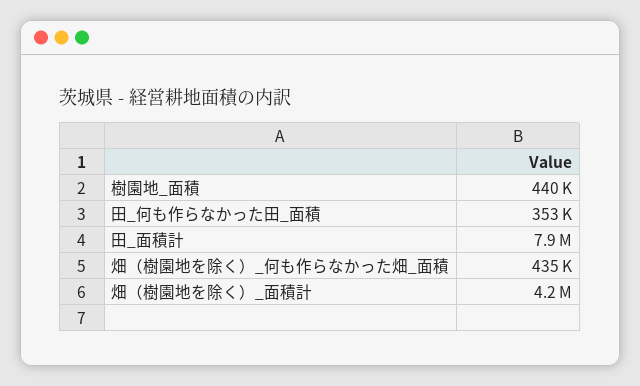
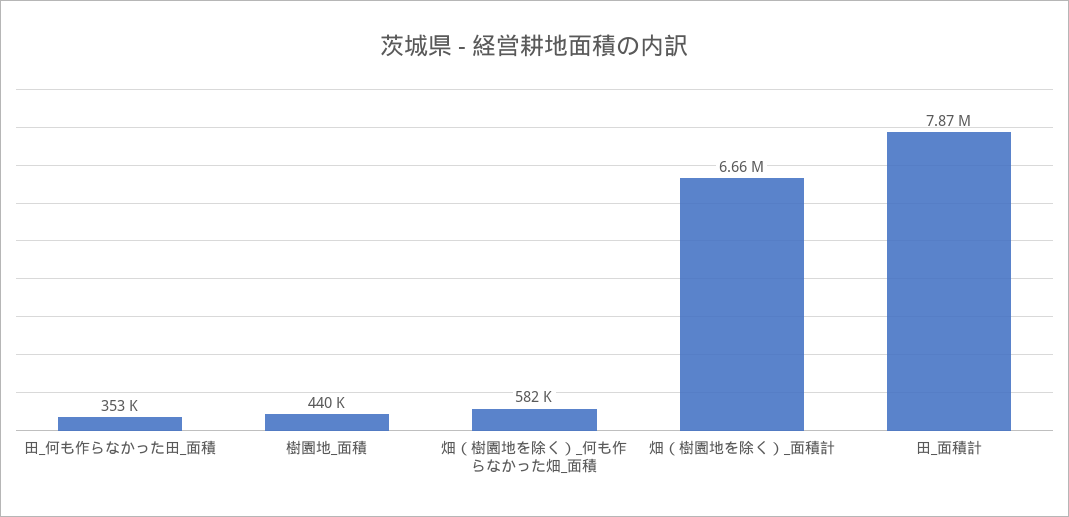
畑（樹園地を除く）_何も作らなかった畑_面積: 435000 -> 582000
畑（樹園地を除く）_面積計: 4200000 -> 6660000

